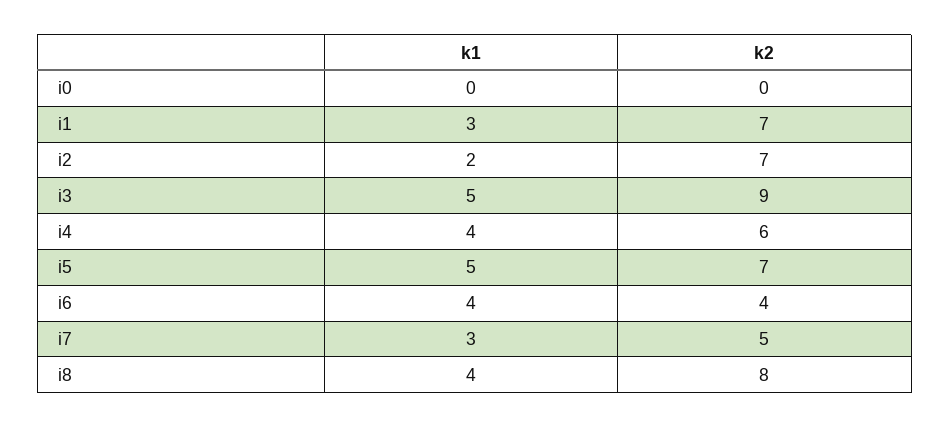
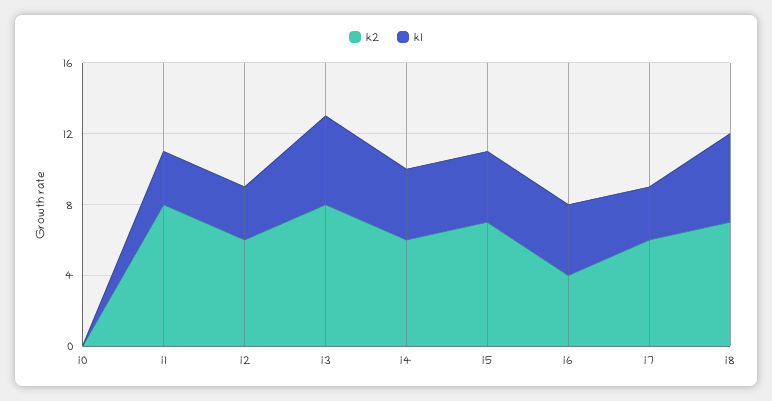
k2, i1: 7 -> 8
k1, i2: 2 -> 3
k2, i2: 7 -> 6
k2, i3: 9 -> 8
k1, i5: 5 -> 4
k2, i7: 5 -> 6
k1, i8: 4 -> 5
k2, i8: 8 -> 7

